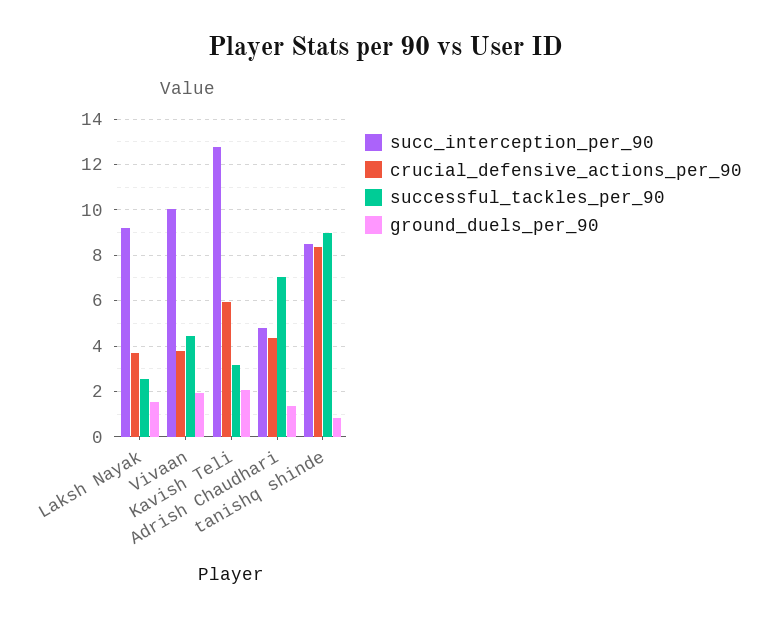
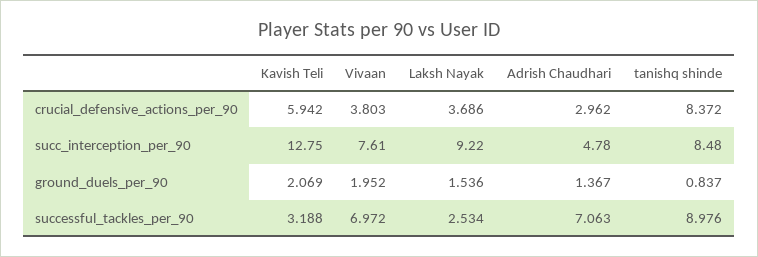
succ_interception_per_90, Vivaan: 10 -> 7.61
successful_tackles_per_90, Vivaan: 4.5 -> 6.972
crucial_defensive_actions_per_90, Adrish Chaudhari: 4.5 -> 2.962

